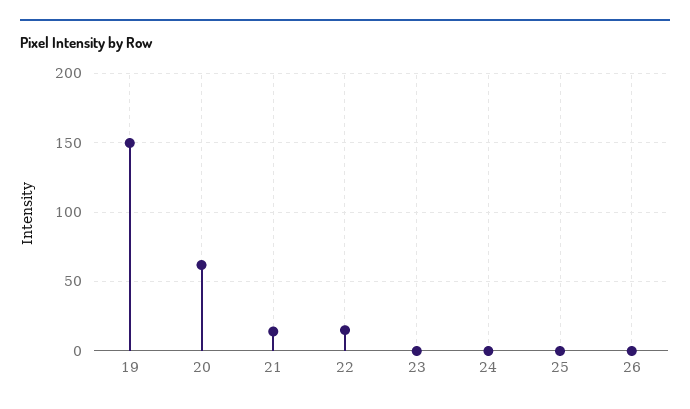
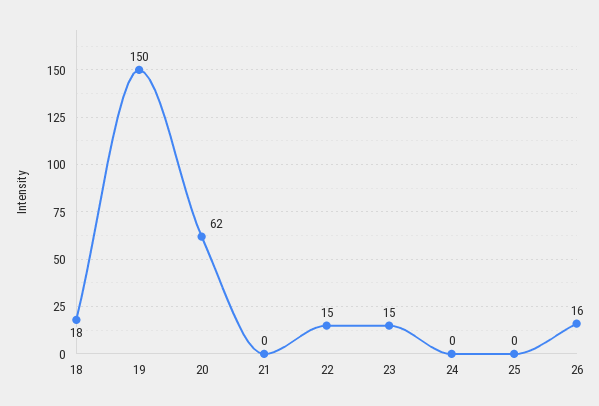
21: 15 -> 0
23: 0 -> 15
26: 0 -> 16
18: none -> 18

